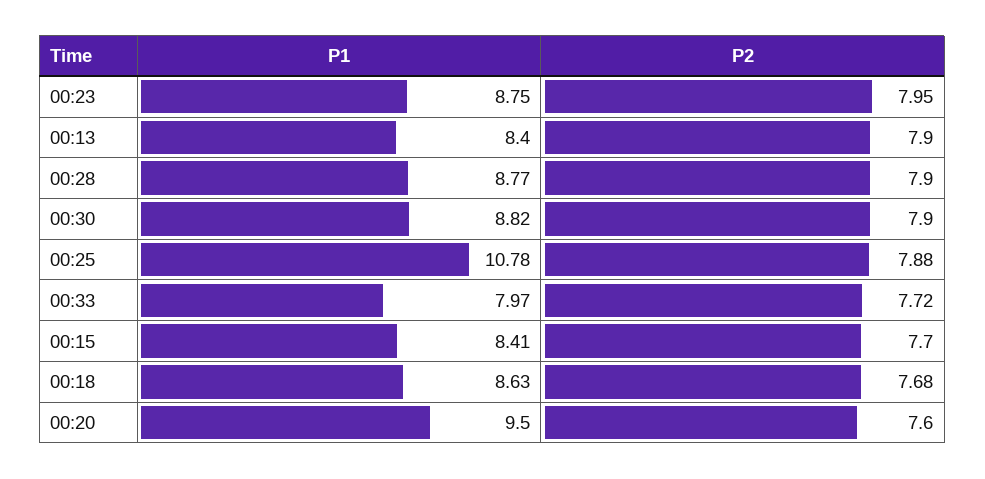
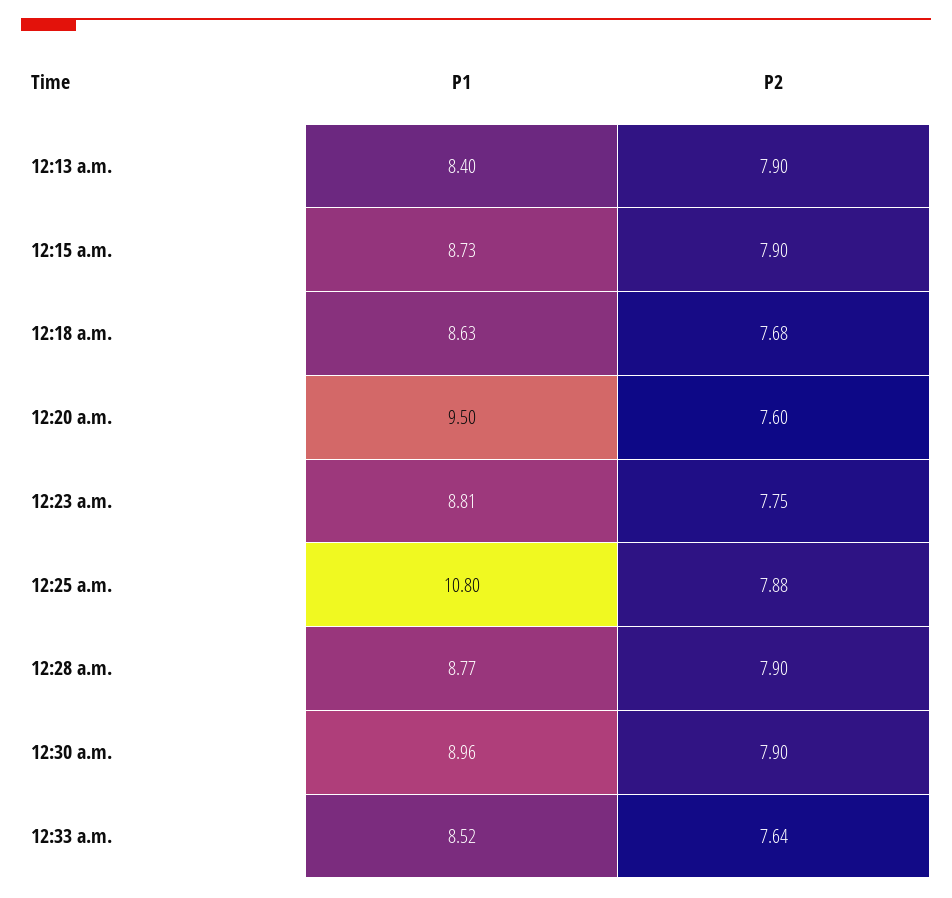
P1, 00:23: 8.75 -> 8.81
P2, 00:23: 7.95 -> 7.75
P1, 00:30: 8.82 -> 8.96
P1, 00:25: 10.78 -> 10.8
P1, 00:33: 7.97 -> 8.52
P2, 00:33: 7.72 -> 7.64
P1, 00:15: 8.41 -> 8.73
P2, 00:15: 7.7 -> 7.9

